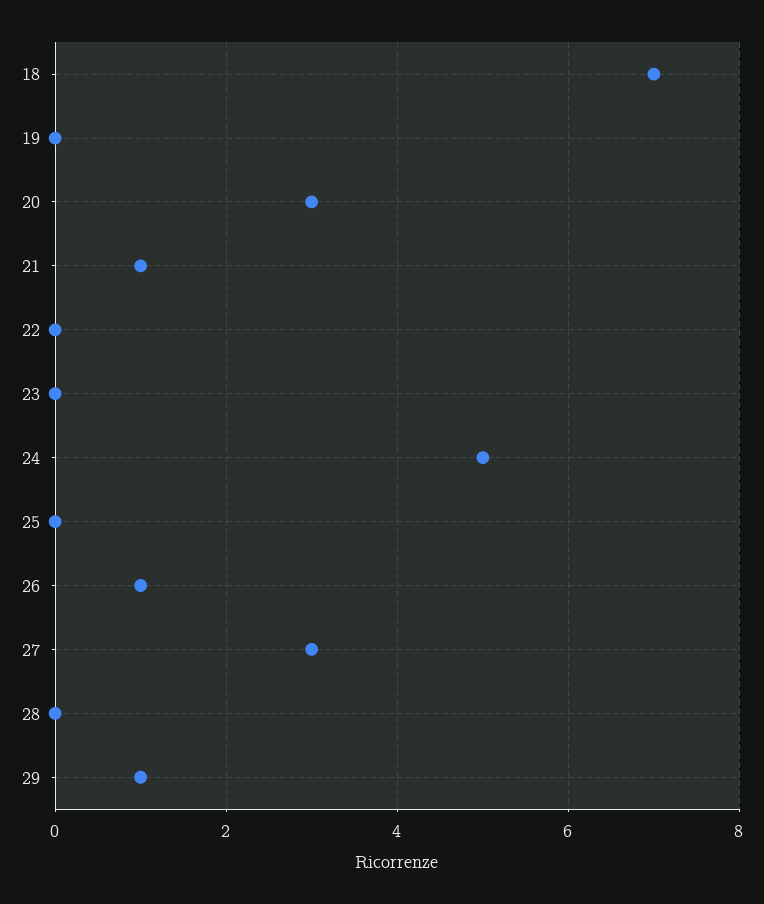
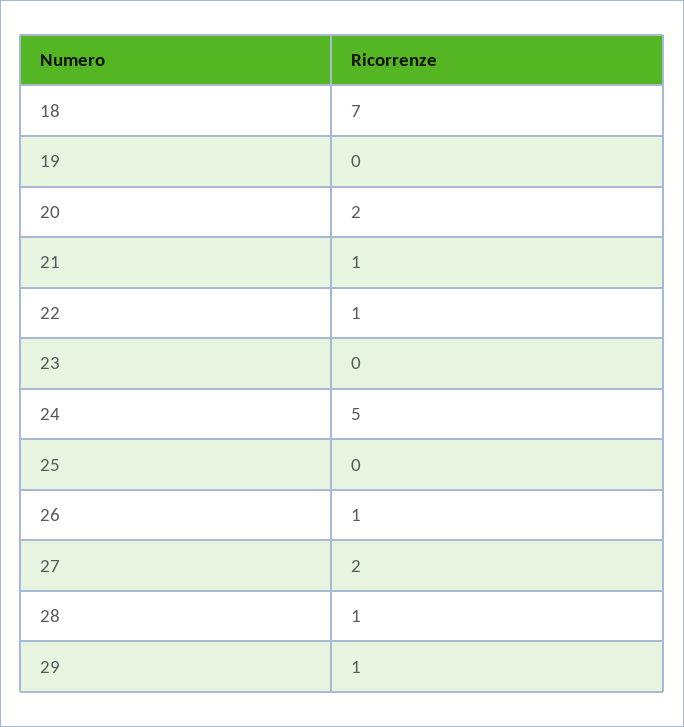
20: 3 -> 2
22: 0 -> 1
27: 3 -> 2
28: 0 -> 1

